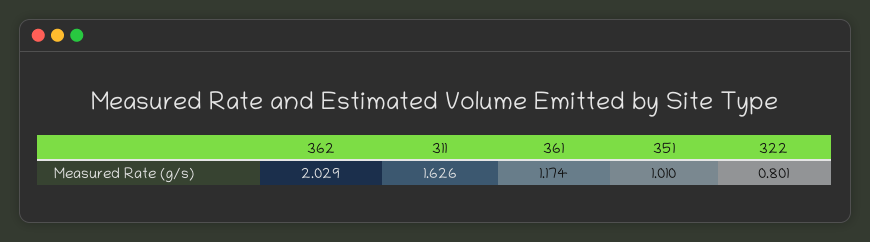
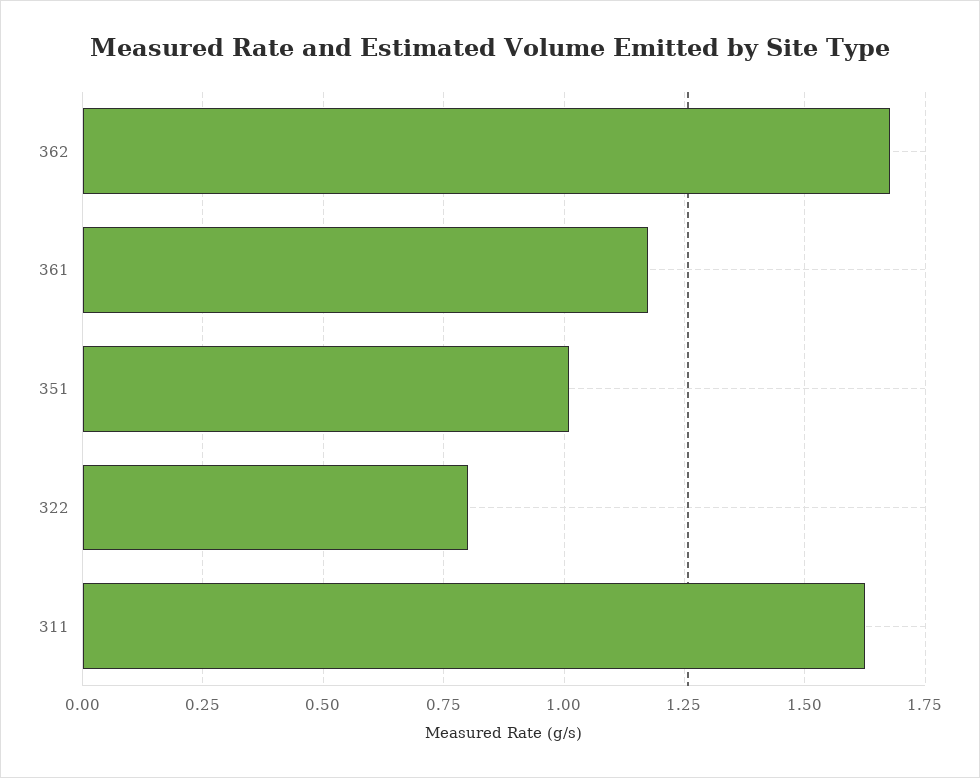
362: 2.029 -> 1.675

